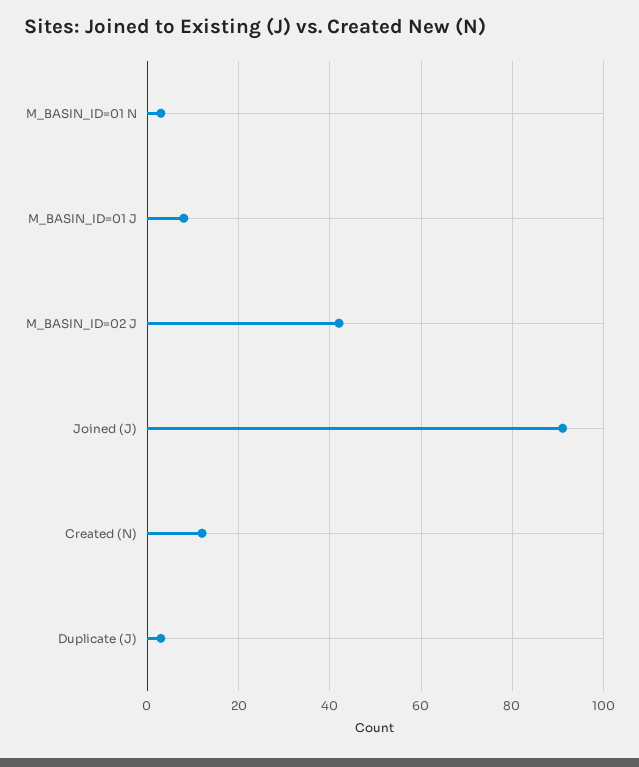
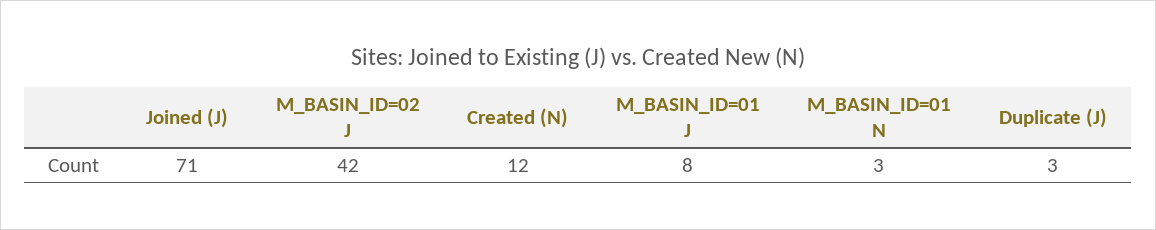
Joined (J): 90 -> 71

